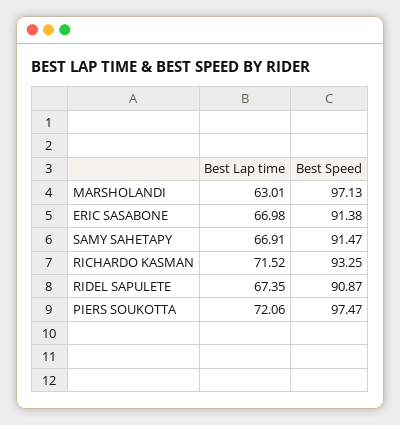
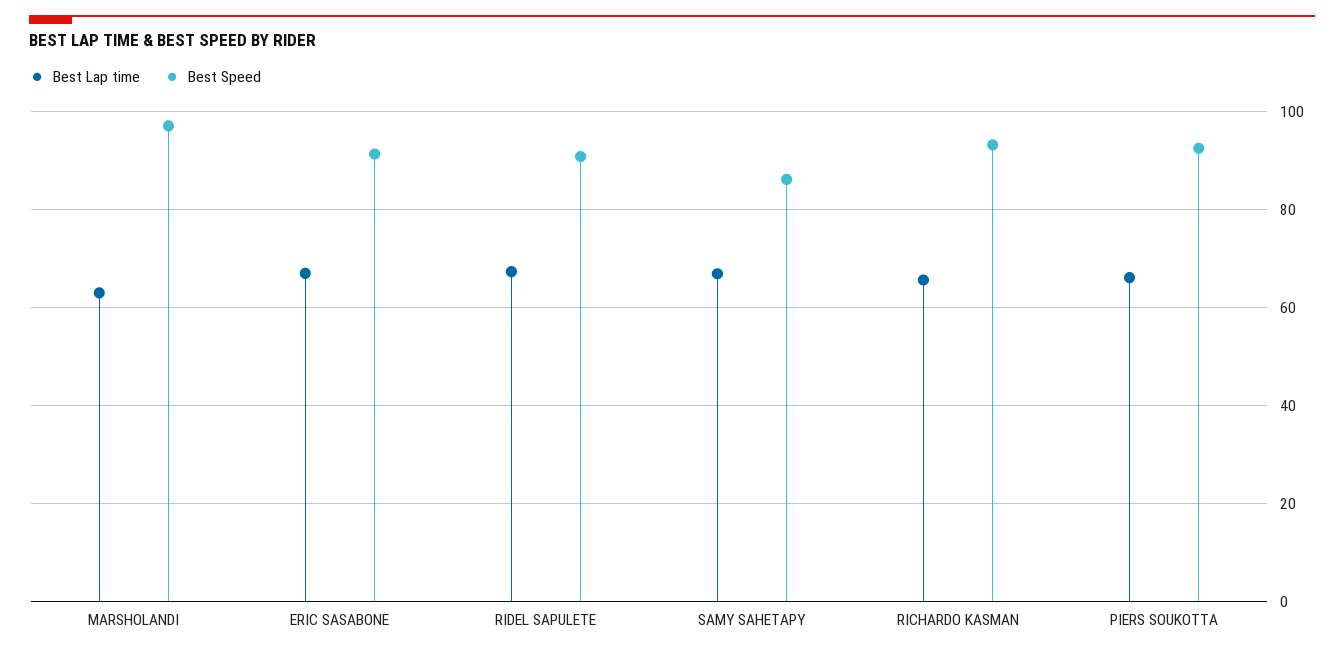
Best Speed, SAMY SAHETAPY: 91.47 -> 86
Best Lap time, RICHARDO KASMAN: 71.52 -> 66
Best Lap time, PIERS SOUKOTTA: 72.06 -> 66
Best Speed, PIERS SOUKOTTA: 97.47 -> 92

